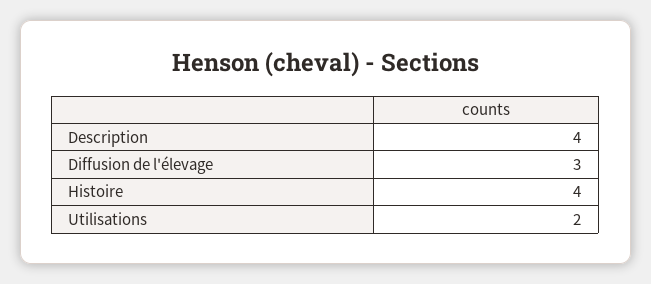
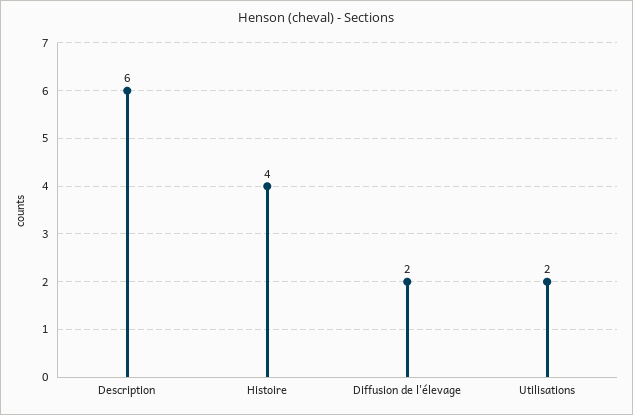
Description: 4 -> 6
Diffusion de l'élevage: 3 -> 2

